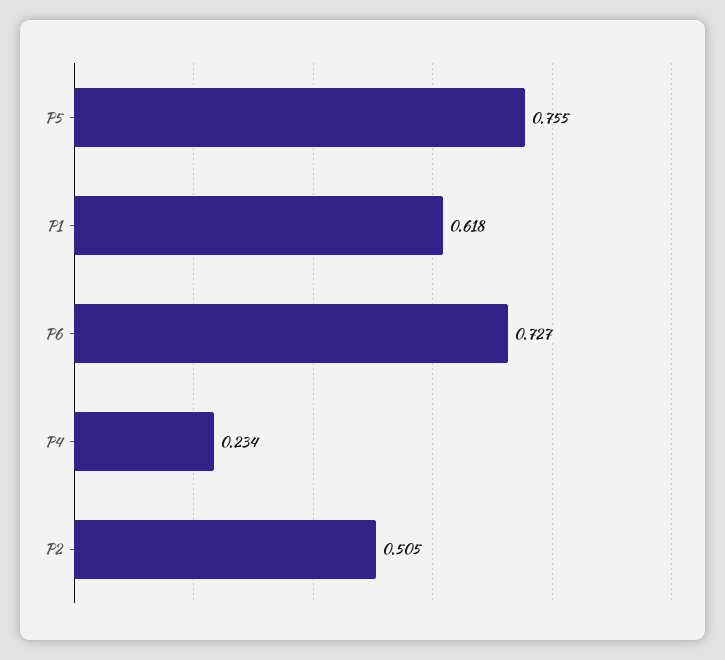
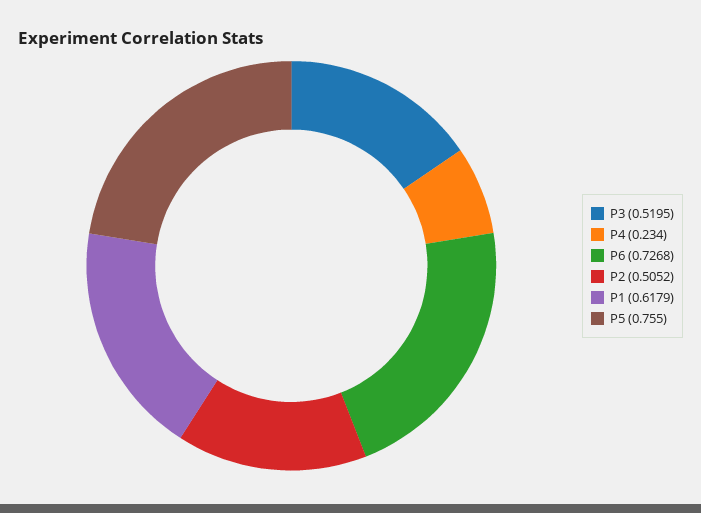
P3: none -> 0.5195

